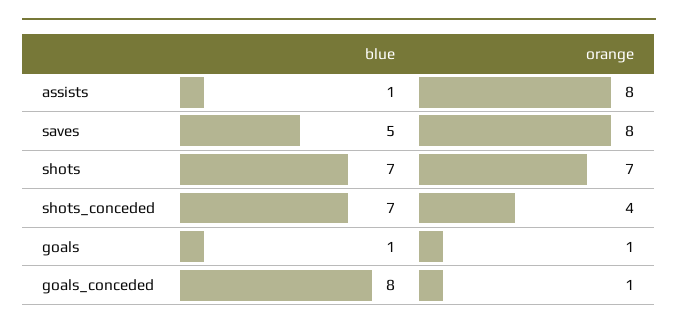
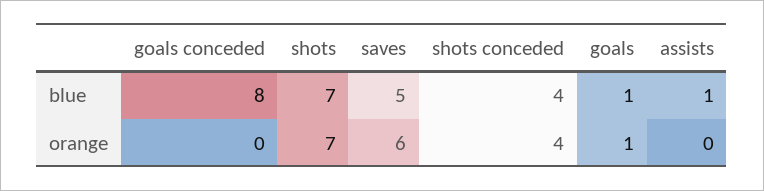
orange, assists: 8 -> 0
orange, saves: 8 -> 6
blue, shots_conceded: 7 -> 4
orange, goals_conceded: 1 -> 0

